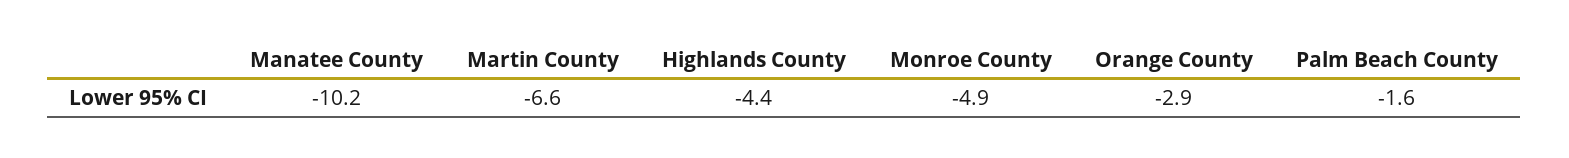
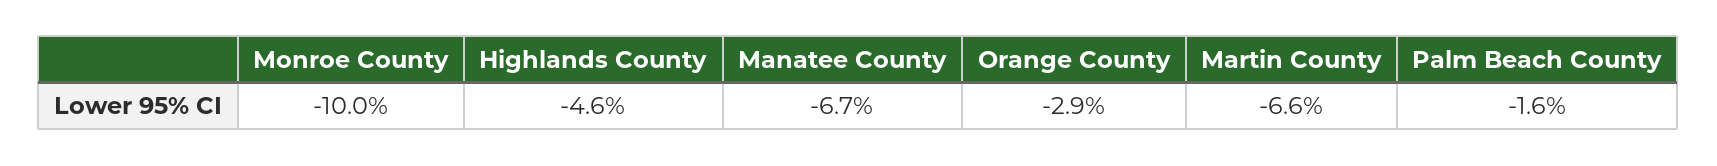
Manatee County: -10.2 -> -6.7
Highlands County: -4.4 -> -4.6
Monroe County: -4.9 -> -10

